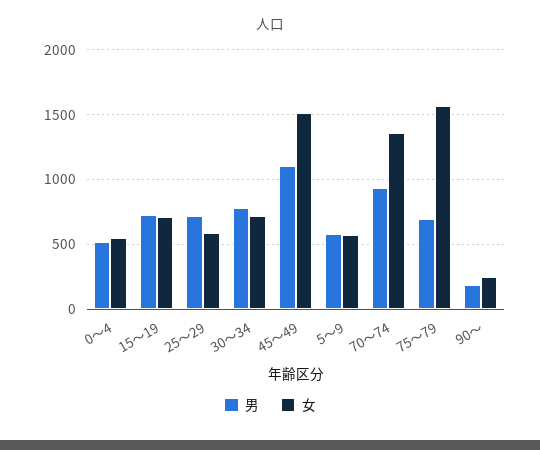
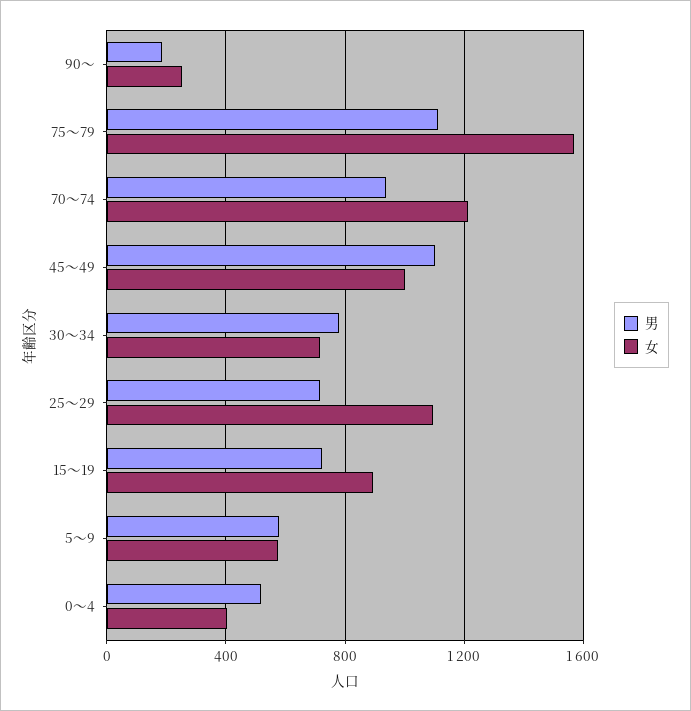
女, 0～4: 550 -> 400
女, 15～19: 700 -> 900
女, 25～29: 600 -> 1100
女, 45～49: 1500 -> 1000
女, 70～74: 1350 -> 1200
男, 75～79: 700 -> 1100

